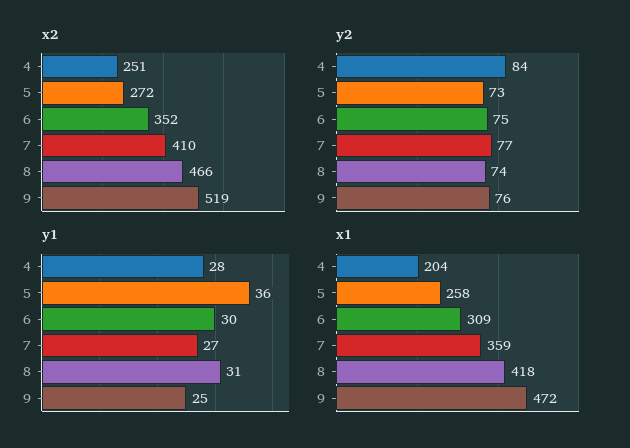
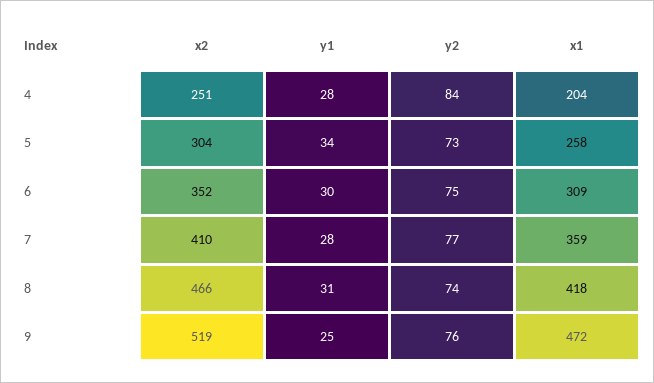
x2, 5: 272 -> 304
y1, 5: 36 -> 34
y1, 7: 27 -> 28

